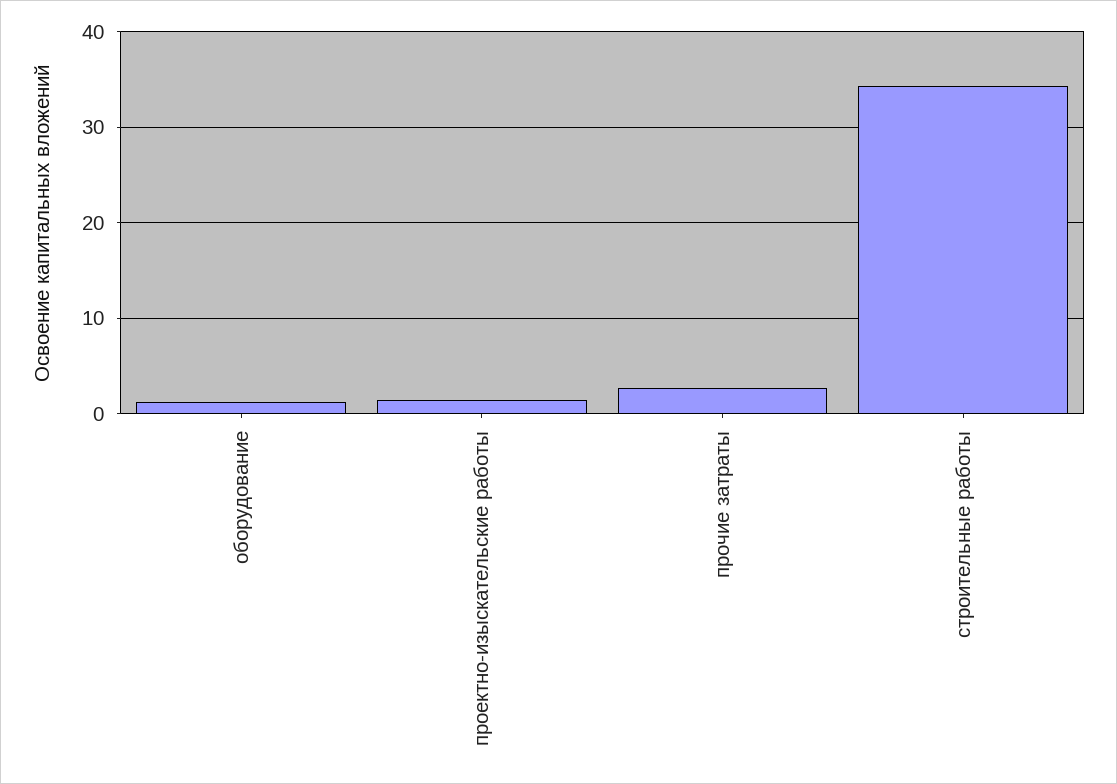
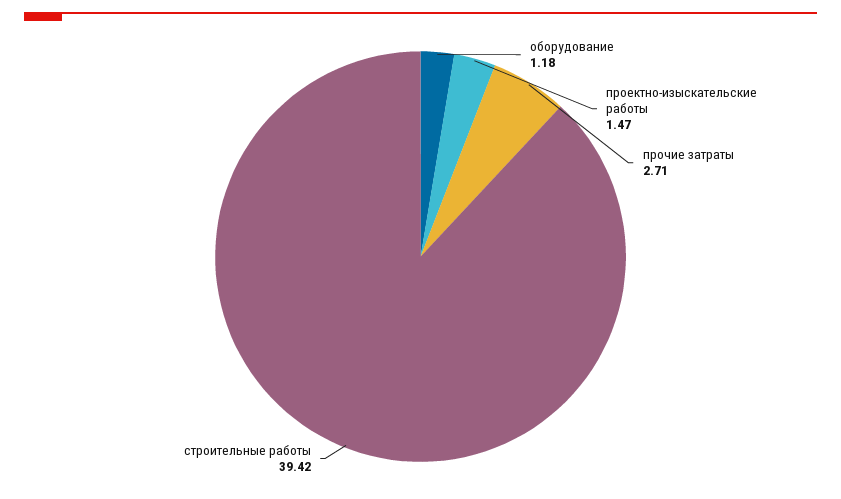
строительные работы: 34 -> 39.42

